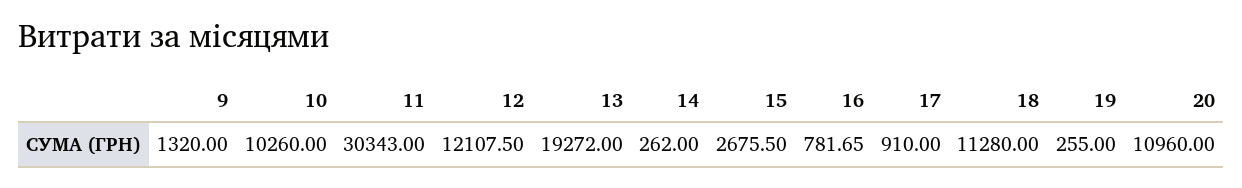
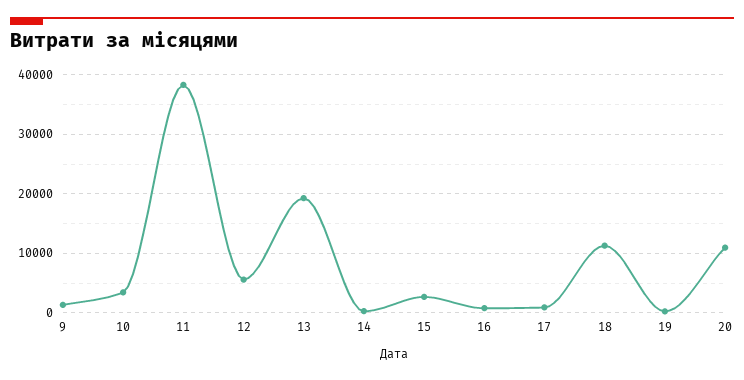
10: 10260 -> 4000
11: 30343 -> 38000
12: 12107.5 -> 6000

